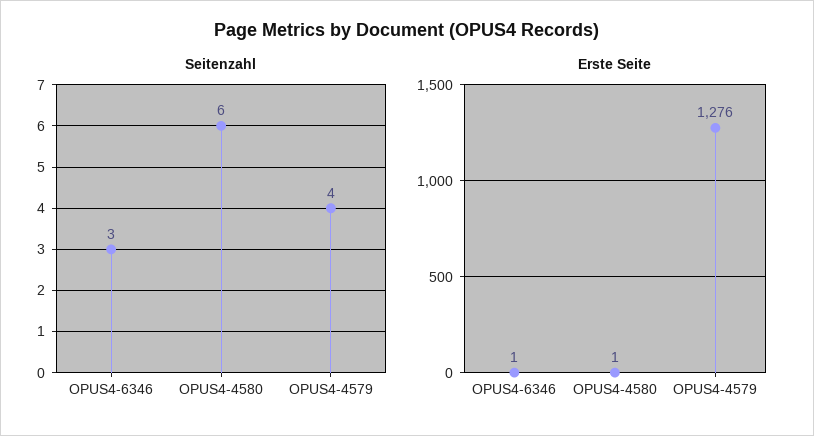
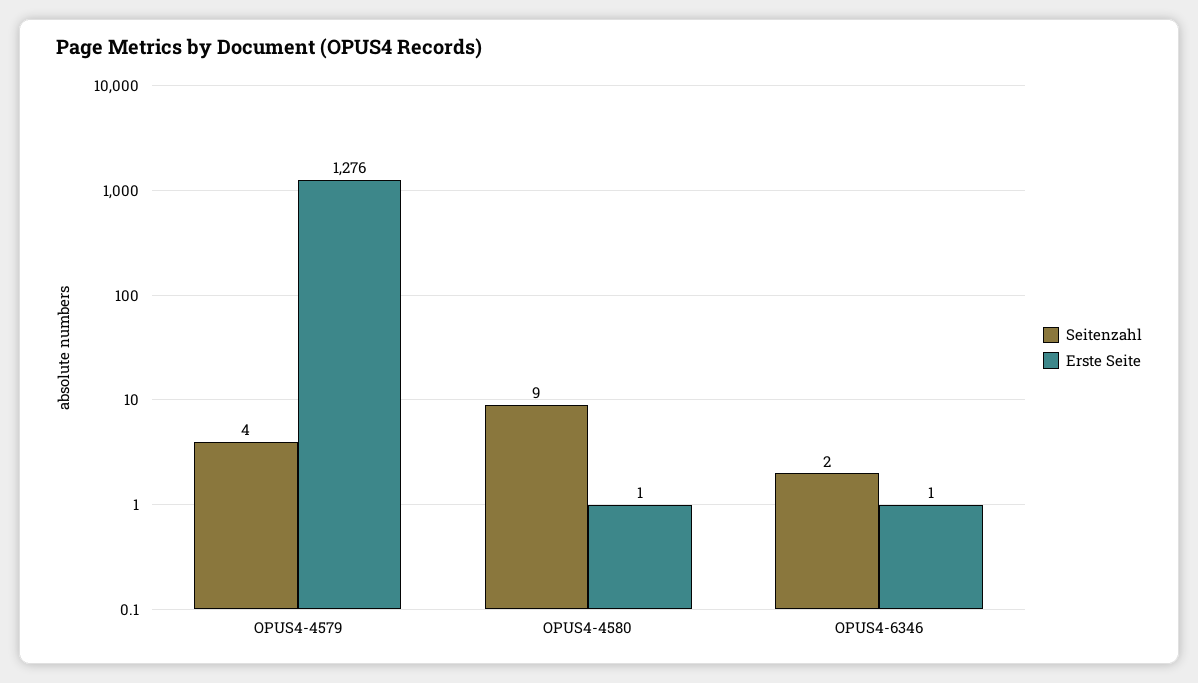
Seitenzahl, OPUS4-6346: 3 -> 2
Seitenzahl, OPUS4-4580: 6 -> 9

